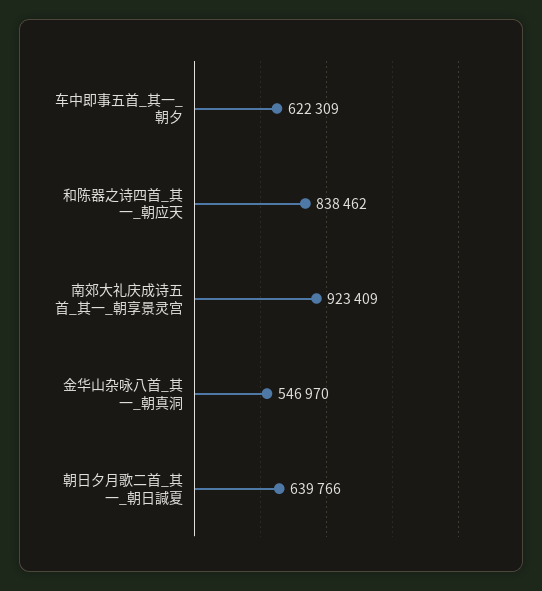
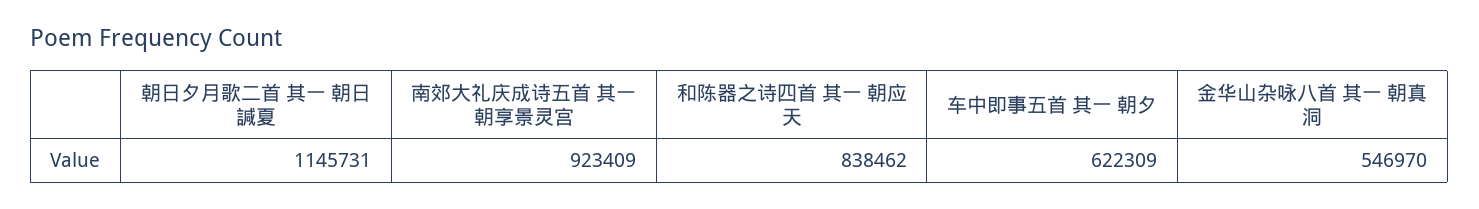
朝日夕月歌二首_其一_朝日諴夏: 639766 -> 1145731

